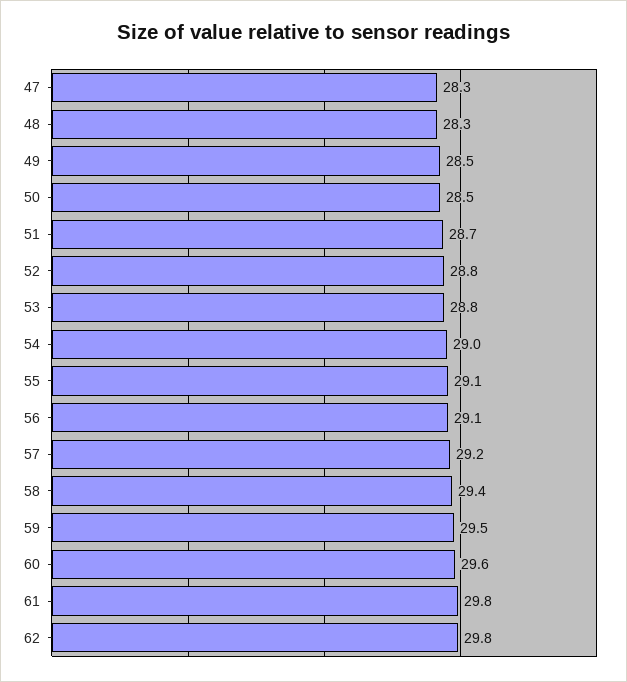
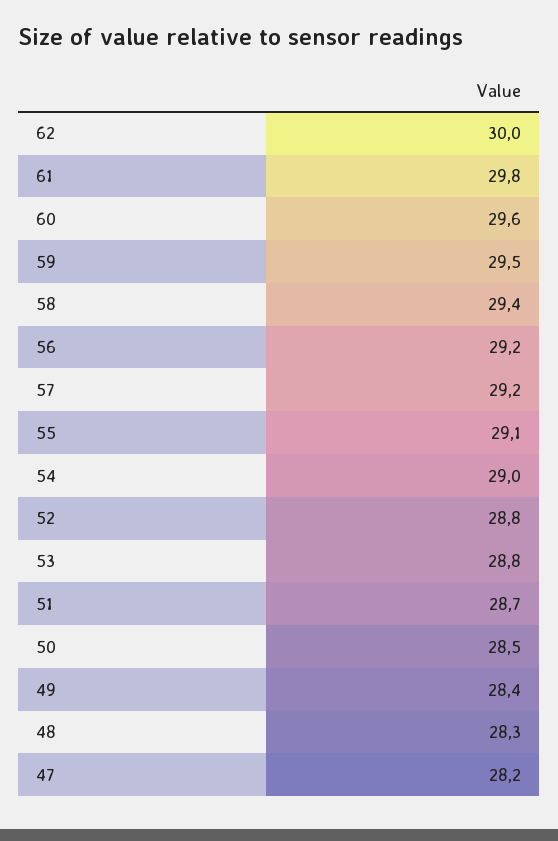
47: 28.3 -> 28.2
49: 28.5 -> 28.4
56: 29.1 -> 29.2
62: 29.8 -> 30

